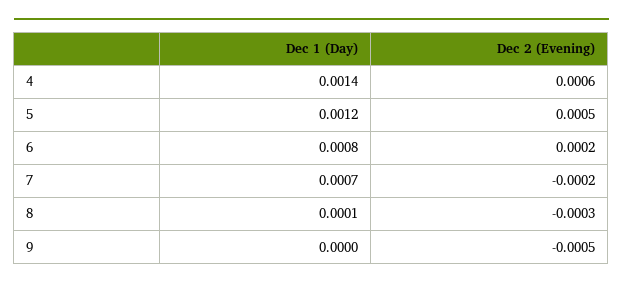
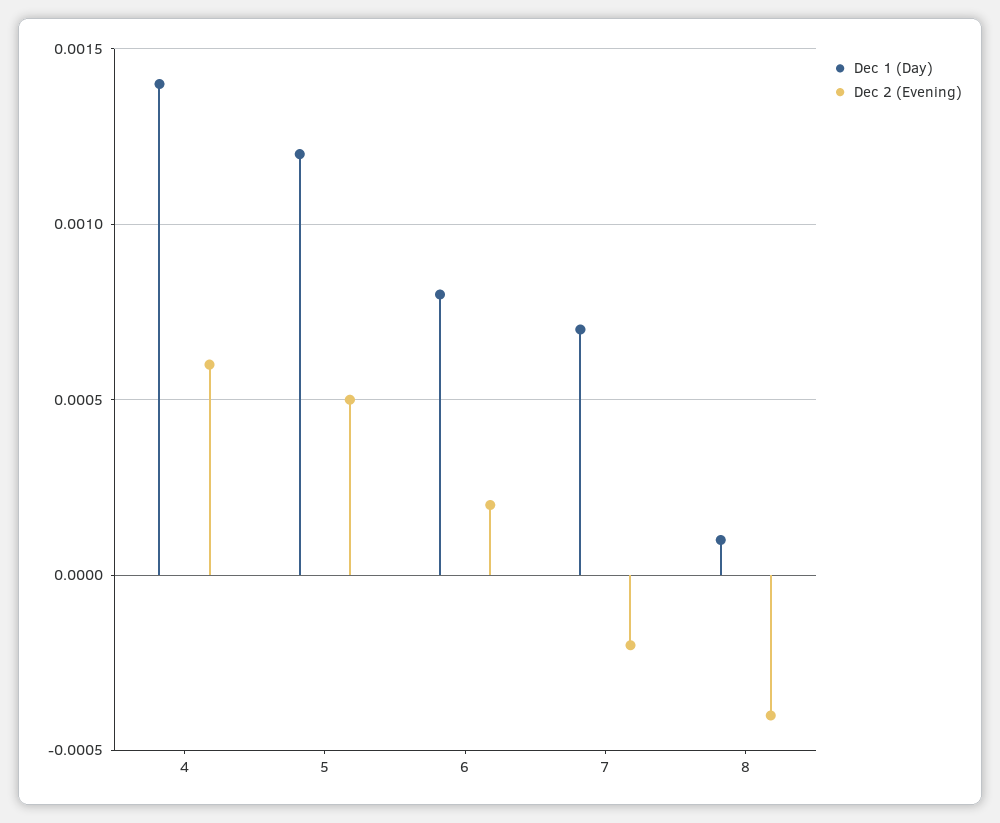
Dec 2 (Evening), 8: -0.0003 -> -0.0004
Dec 1 (Day), 9: 0 -> none
Dec 2 (Evening), 9: -0.0005 -> none

